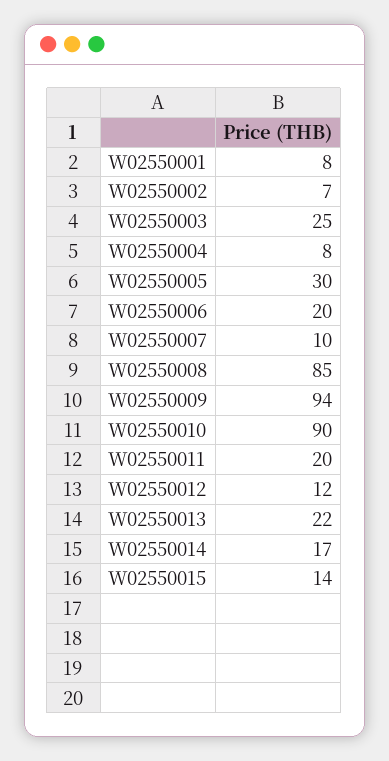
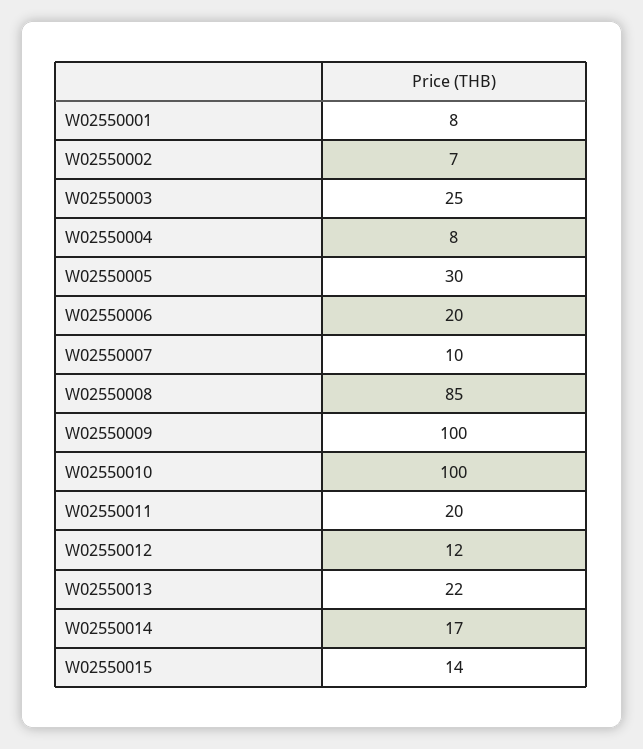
W02550009: 94 -> 100
W02550010: 90 -> 100

